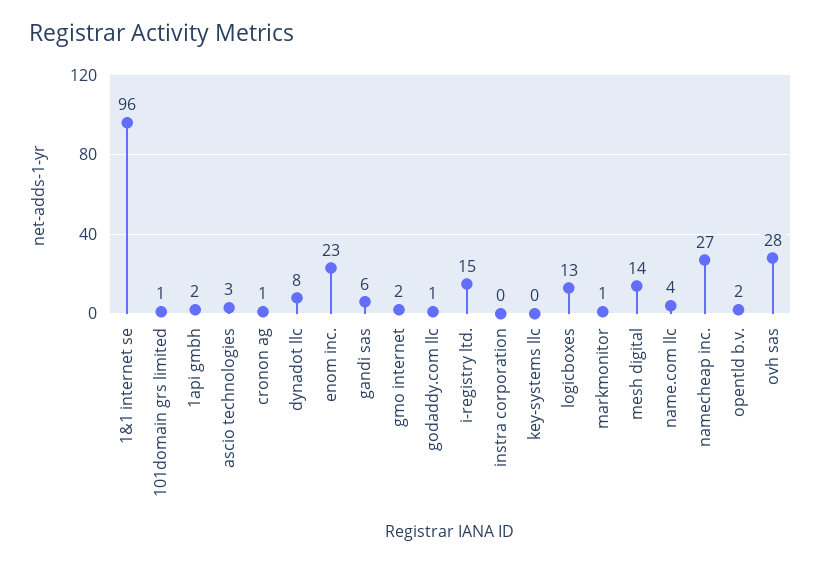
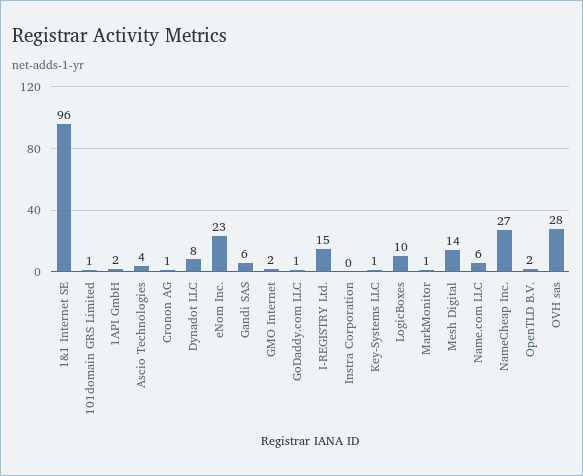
ascio technologies: 3 -> 4
key-systems llc: 0 -> 1
logicboxes: 13 -> 10
name.com llc: 4 -> 6

